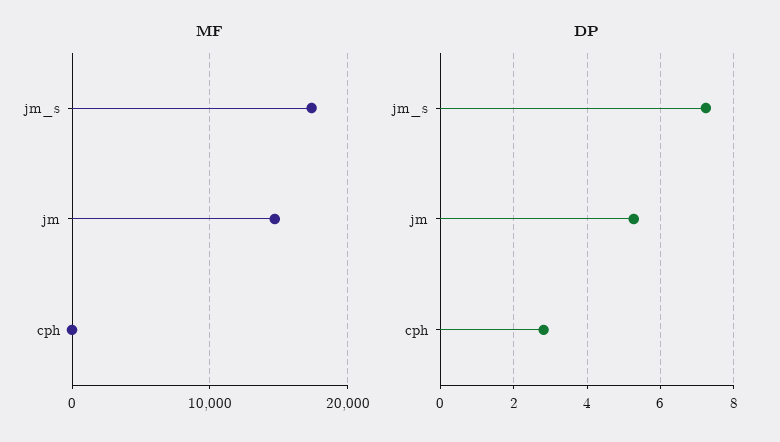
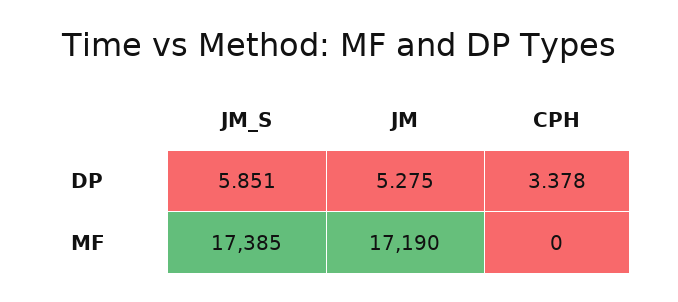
MF, jm: 15000 -> 17190
DP, jm_s: 7.2 -> 5.851
DP, cph: 2.8 -> 3.378

